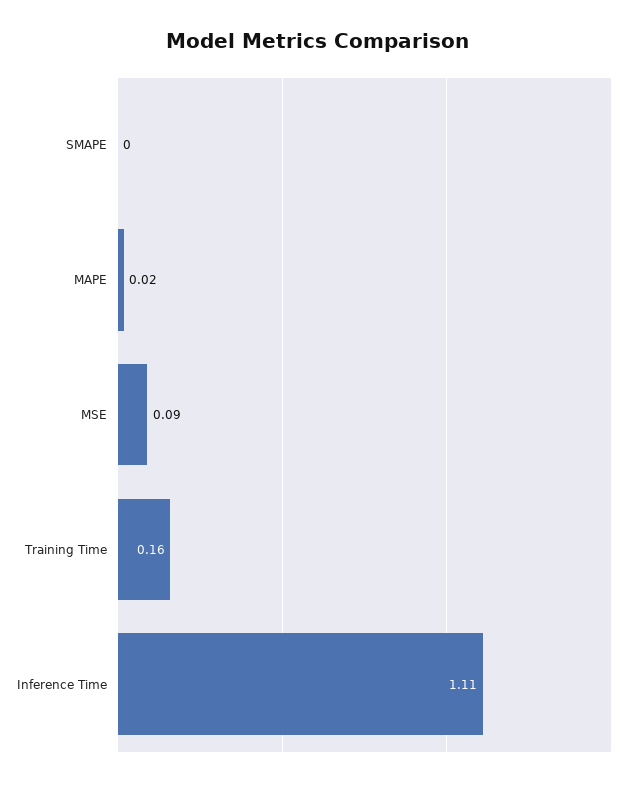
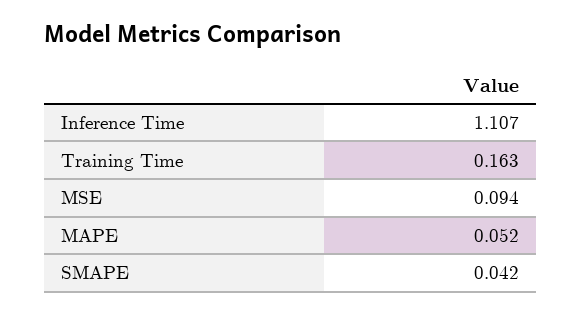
SMAPE: 0 -> 0.042
MAPE: 0.02 -> 0.052

